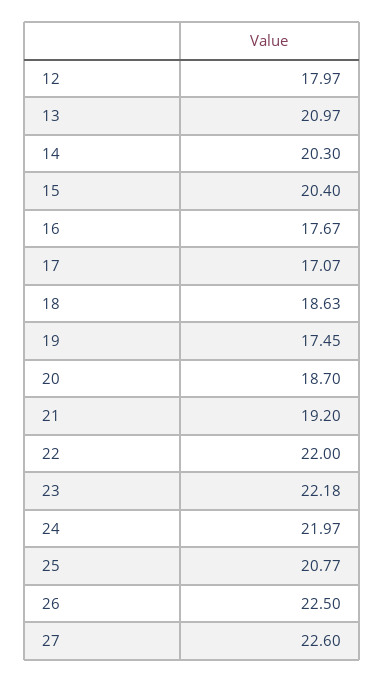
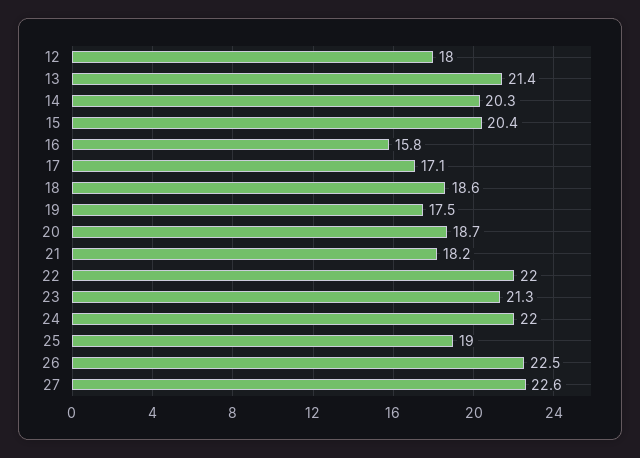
13: 20.97 -> 21.4
16: 17.67 -> 15.8
21: 19.2 -> 18.2
23: 22.18 -> 21.3
25: 20.77 -> 19

